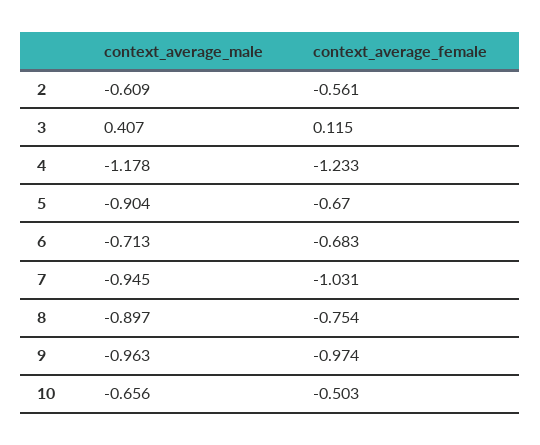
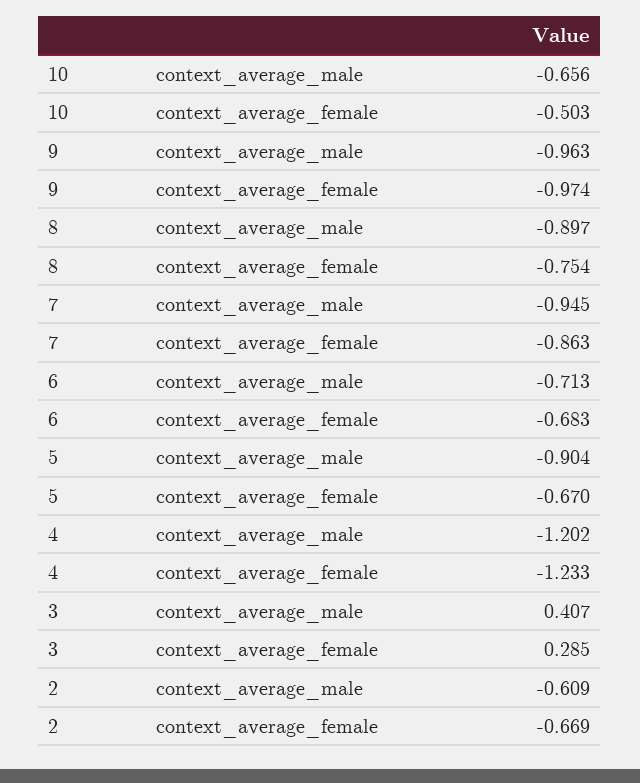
context_average_female, 2: -0.561 -> -0.669
context_average_female, 3: 0.115 -> 0.285
context_average_male, 4: -1.178 -> -1.202
context_average_female, 7: -1.031 -> -0.863

